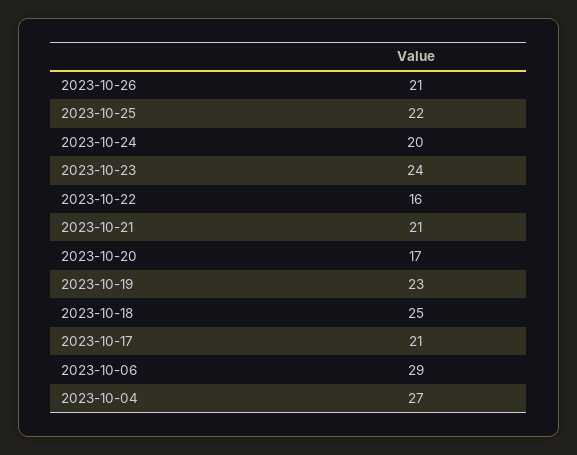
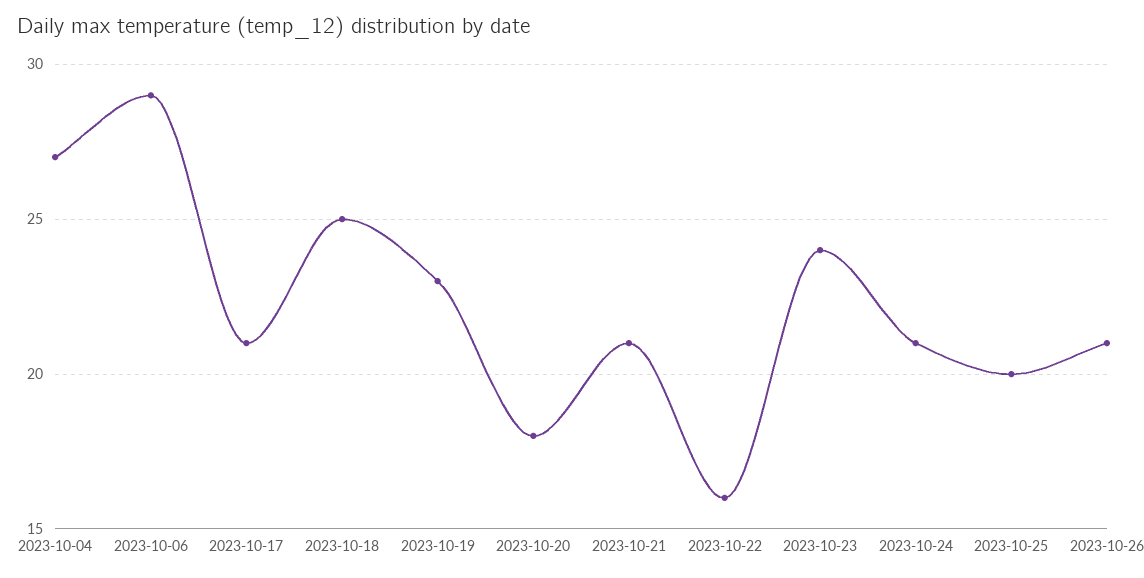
2023-10-25: 22 -> 20
2023-10-24: 20 -> 21
2023-10-20: 17 -> 18

